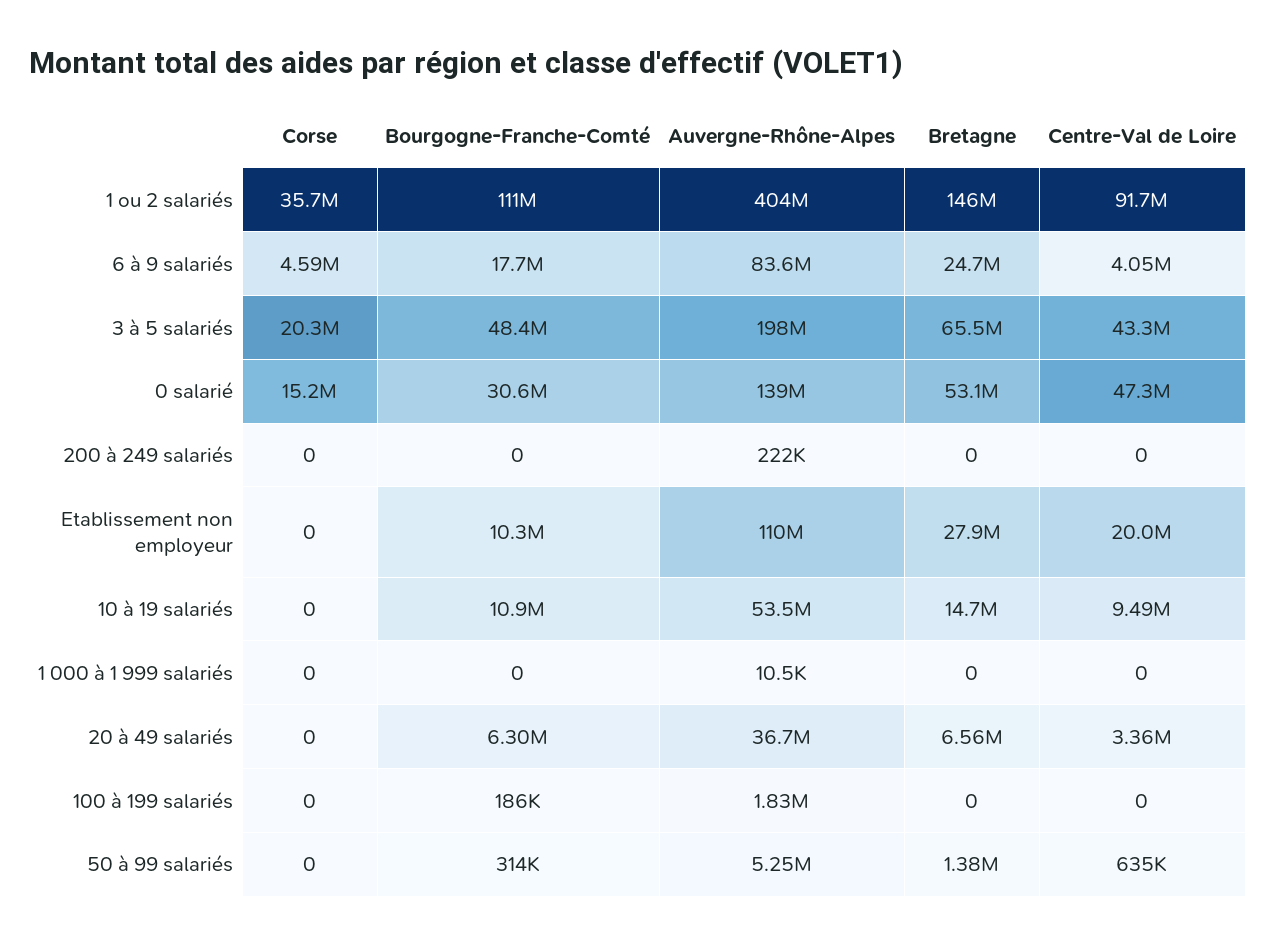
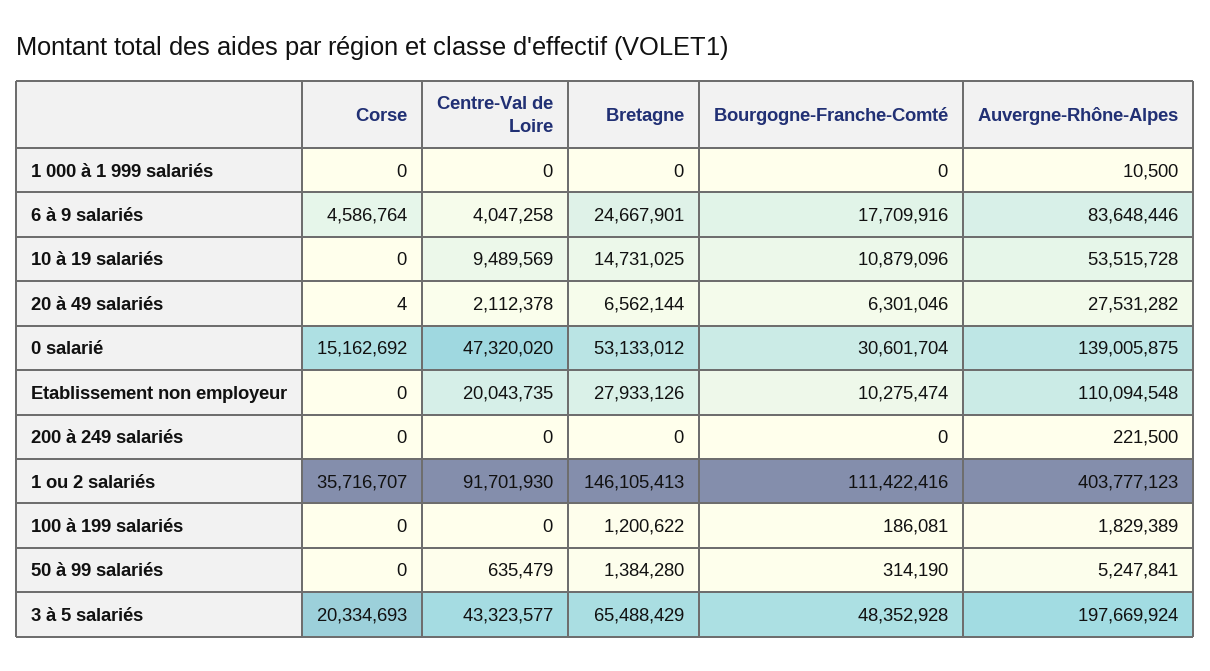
Corse, 20 à 49 salariés: 0 -> 4
Auvergne-Rhône-Alpes, 20 à 49 salariés: 36700000 -> 27531282
Centre-Val de Loire, 20 à 49 salariés: 3360000 -> 2112378
Bretagne, 100 à 199 salariés: 0 -> 1200622

